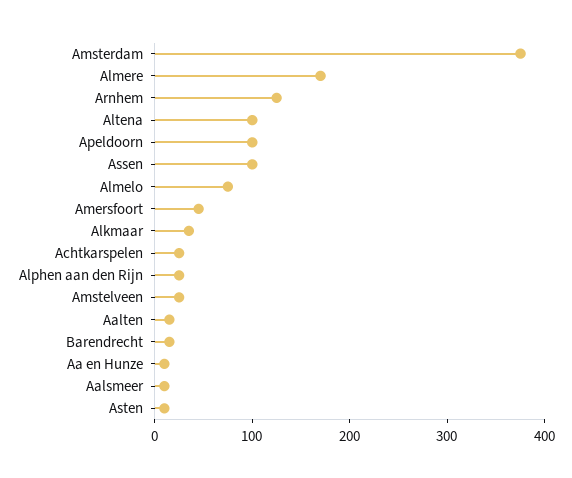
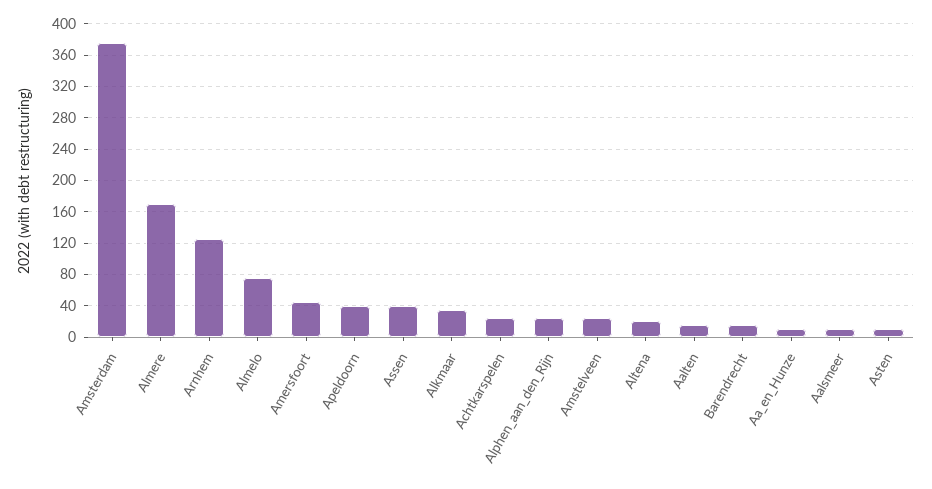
Altena: 100 -> 20
Apeldoorn: 100 -> 40
Assen: 100 -> 40

